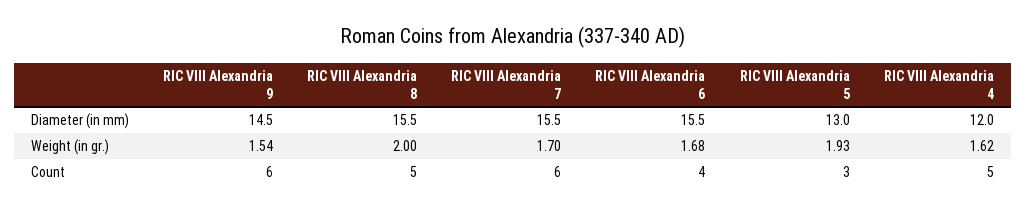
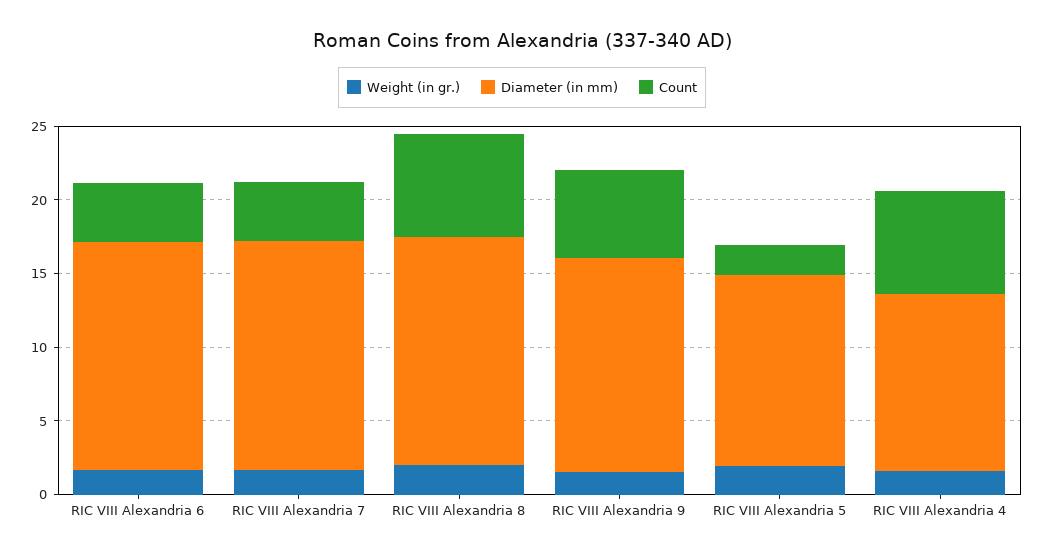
Count, RIC VIII Alexandria 8: 5 -> 7
Count, RIC VIII Alexandria 7: 6 -> 4
Count, RIC VIII Alexandria 5: 3 -> 2
Count, RIC VIII Alexandria 4: 5 -> 7

